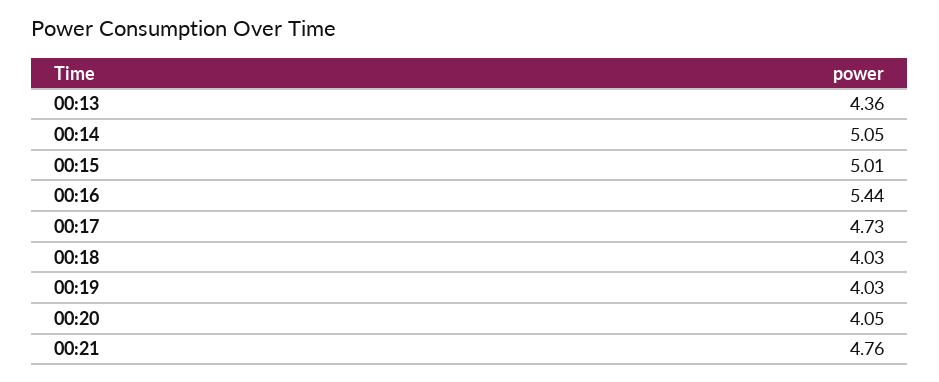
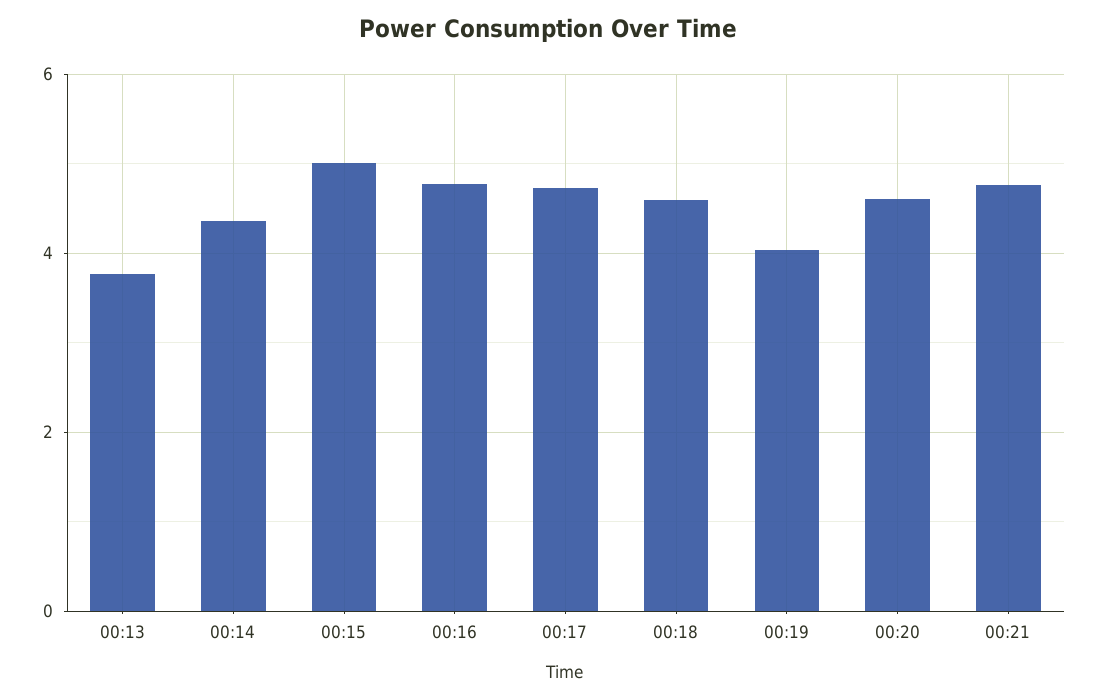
00:13: 4.36 -> 3.8
00:14: 5.05 -> 4.4
00:16: 5.44 -> 4.8
00:18: 4.03 -> 4.6
00:20: 4.05 -> 4.6

